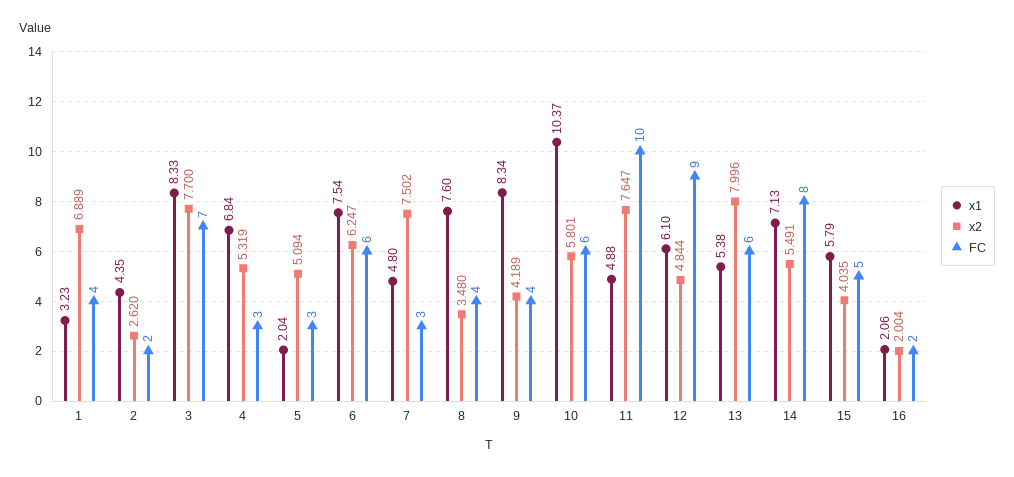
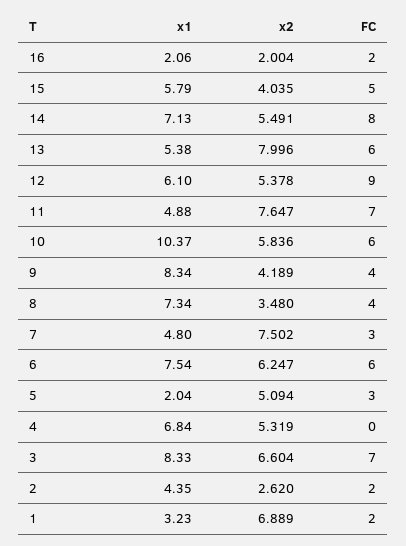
FC, 1: 4 -> 2
x2, 3: 7.7 -> 6.604
FC, 4: 3 -> 0
x1, 8: 7.6 -> 7.34
x2, 10: 5.801 -> 5.836
FC, 11: 10 -> 7
x2, 12: 4.844 -> 5.378

